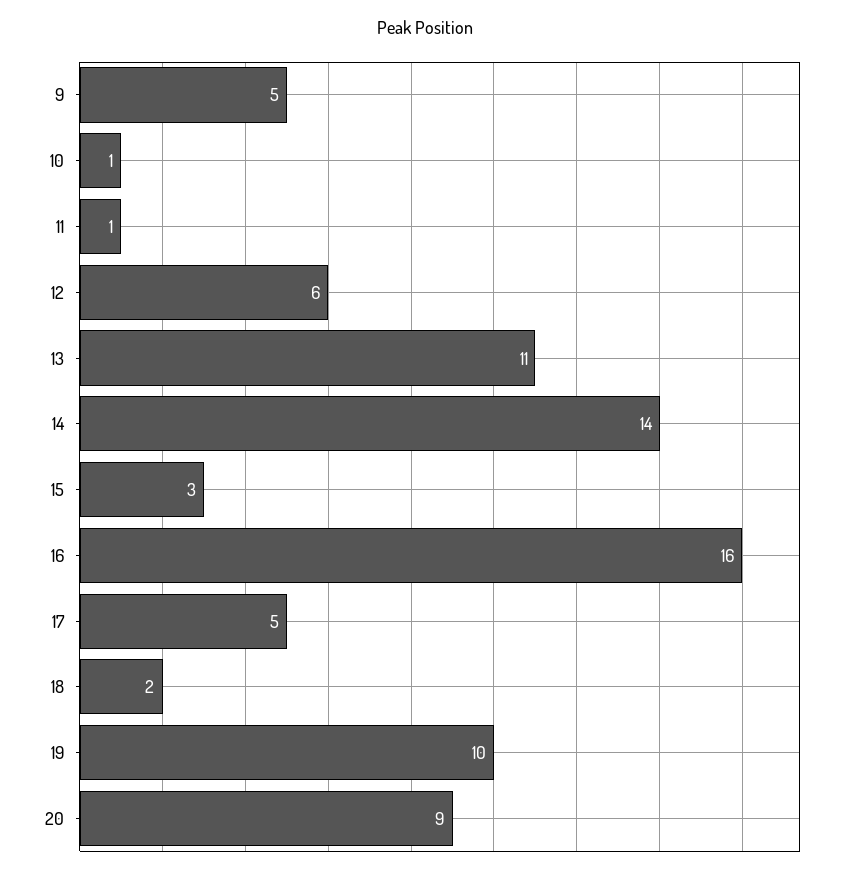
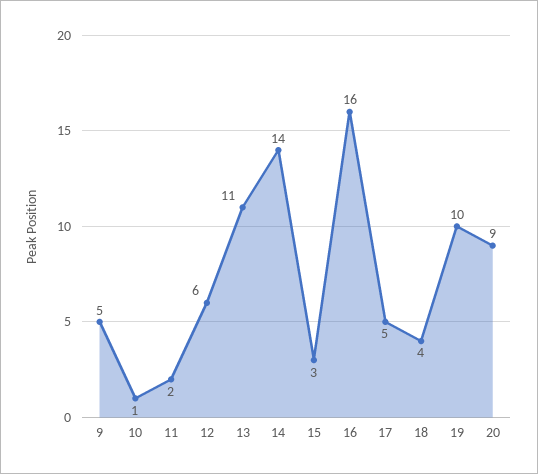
11: 1 -> 2
18: 2 -> 4

